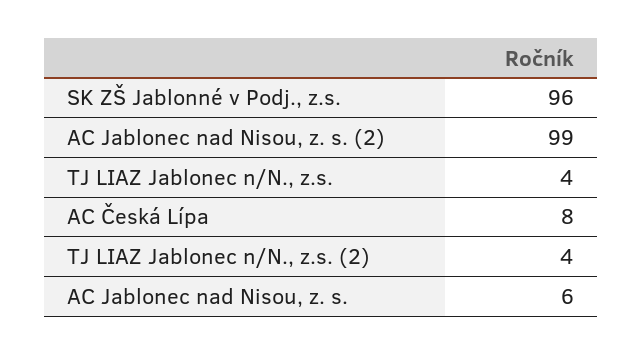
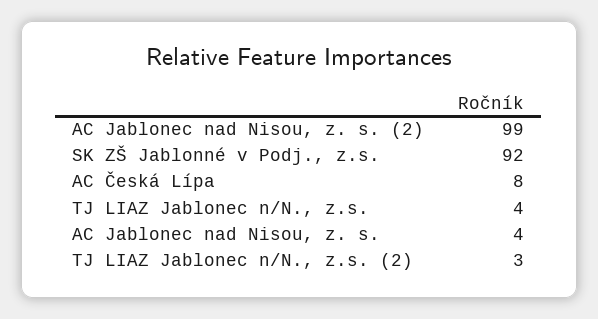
SK ZŠ Jablonné v Podj., z.s.: 96 -> 92
TJ LIAZ Jablonec n/N., z.s. (2): 4 -> 3
AC Jablonec nad Nisou, z. s.: 6 -> 4

